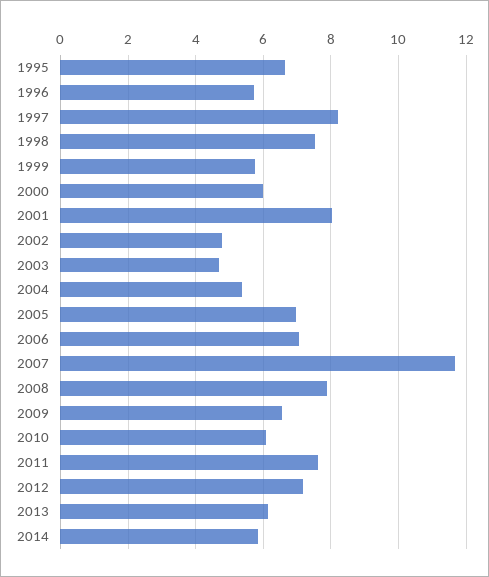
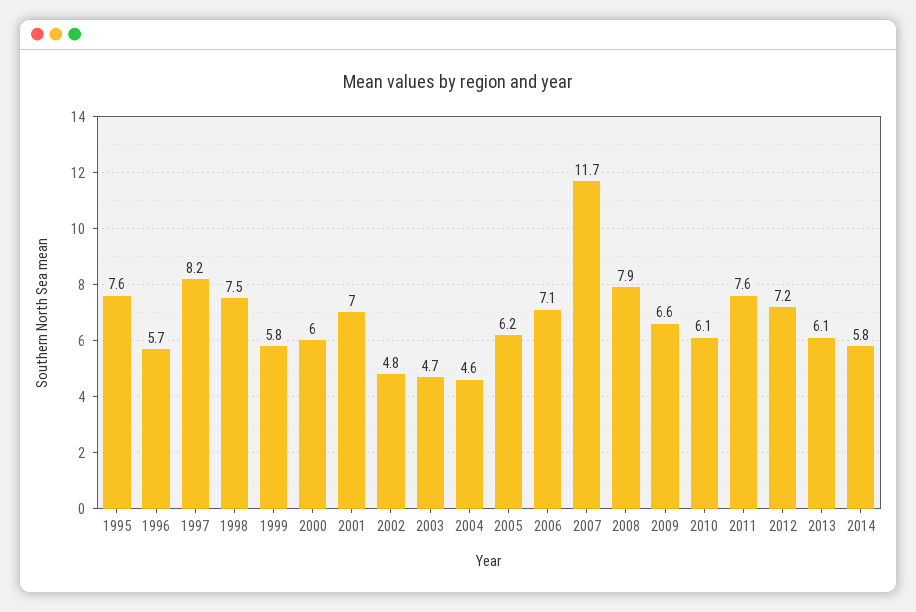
1995: 6.6 -> 7.6
2001: 8 -> 7
2004: 5.4 -> 4.6
2005: 7 -> 6.2

